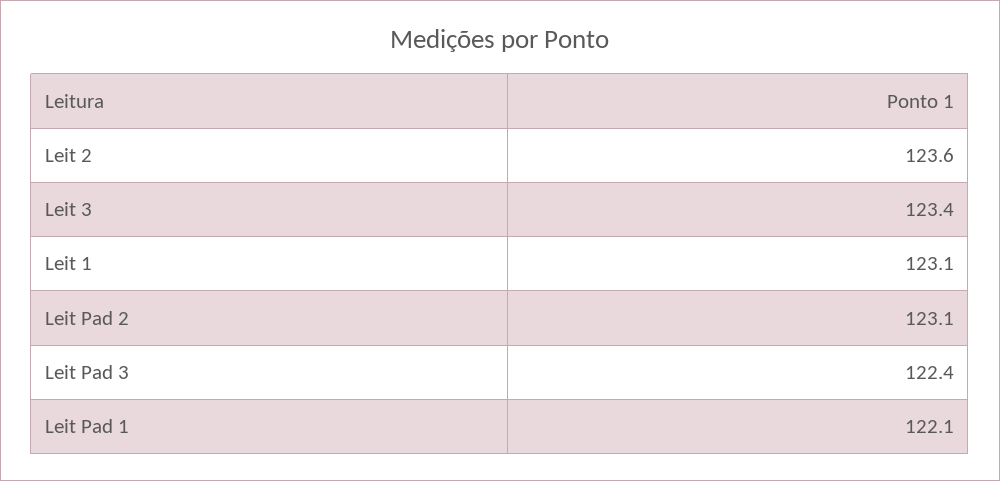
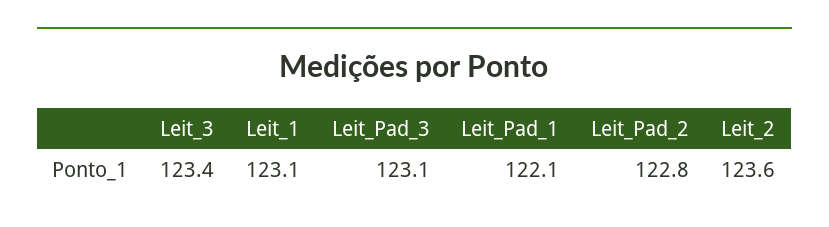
Leit Pad 2: 123.1 -> 122.8
Leit Pad 3: 122.4 -> 123.1

